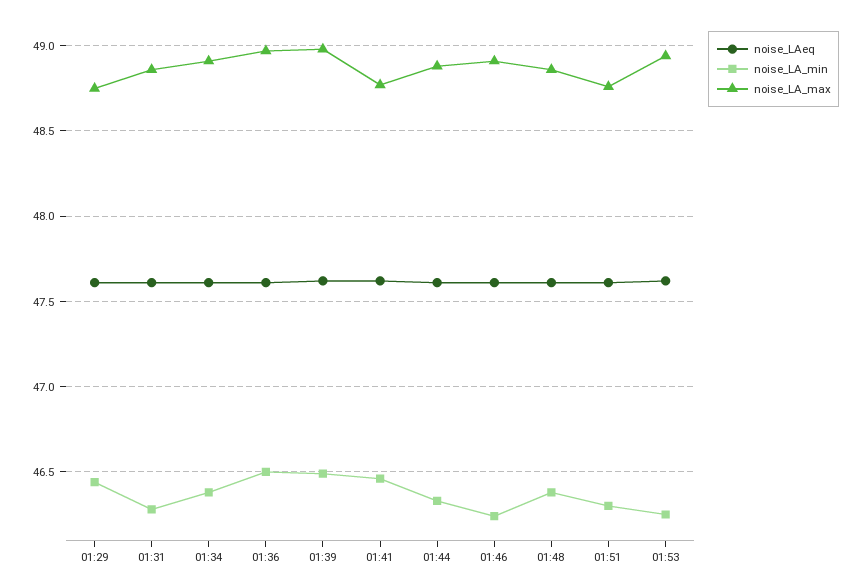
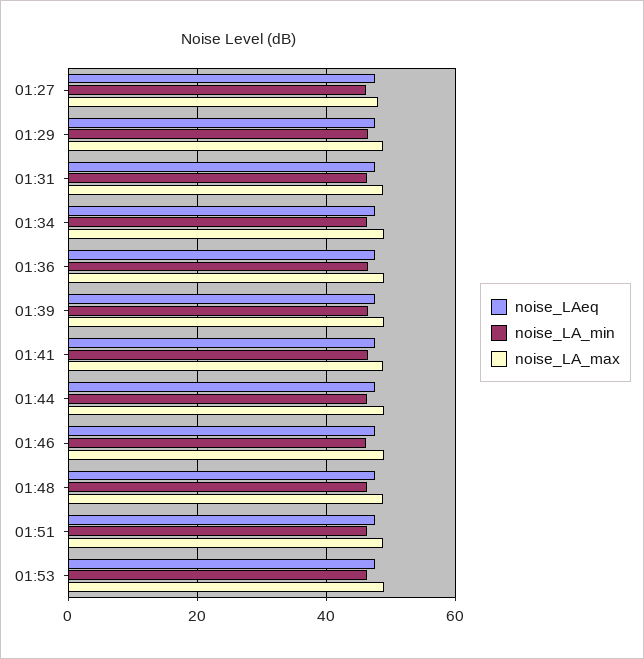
noise_LAeq, 01:27: none -> 48
noise_LA_min, 01:27: none -> 46
noise_LA_max, 01:27: none -> 48

